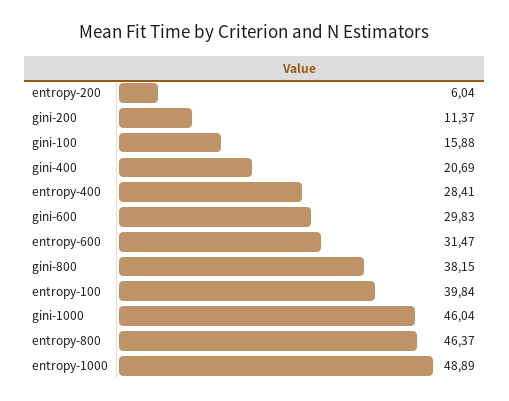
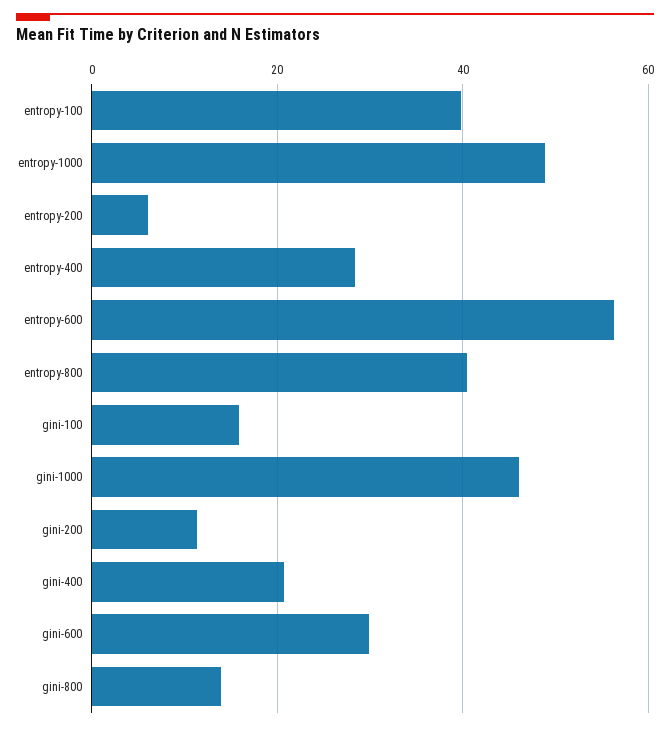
entropy-600: 31.47 -> 56
gini-800: 38.15 -> 14
entropy-800: 46.37 -> 40

